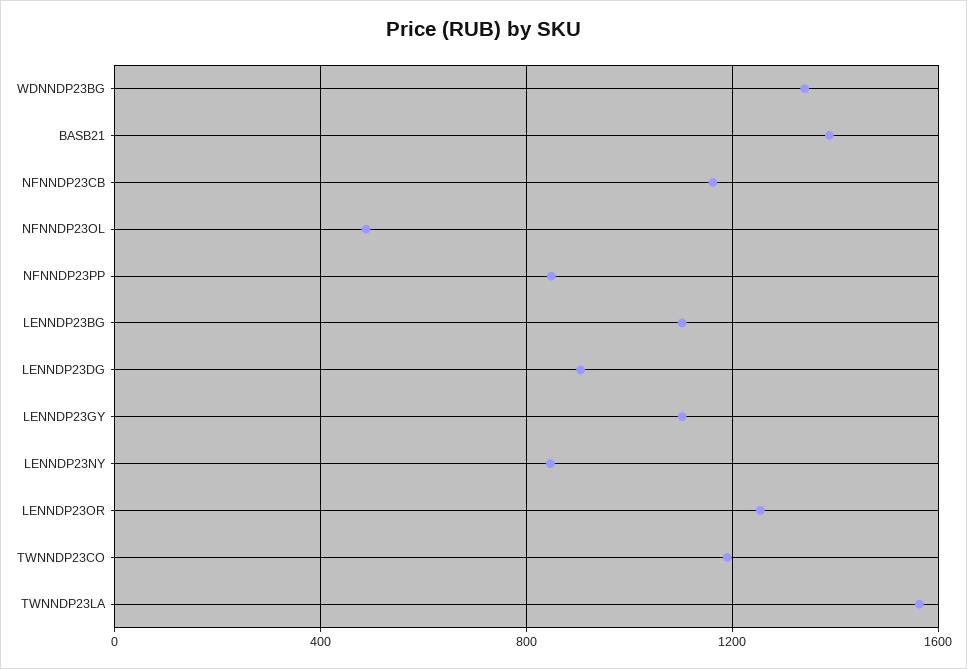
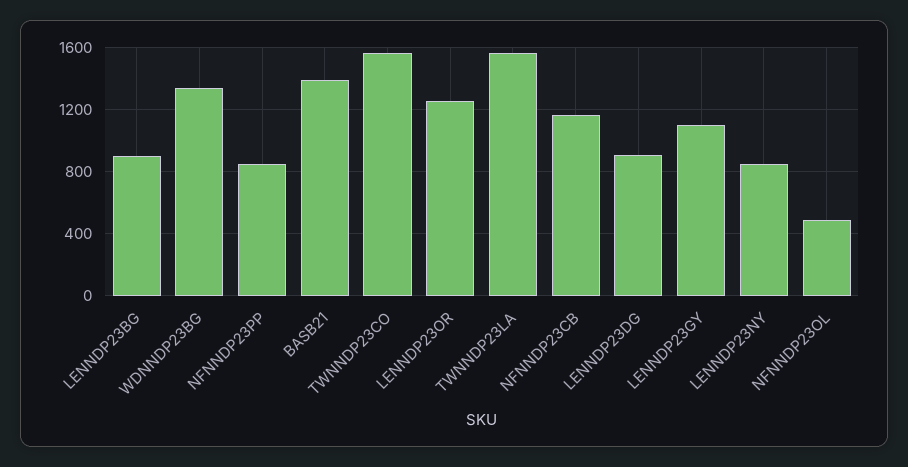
LENNDP23BG: 1100 -> 900
TWNNDP23CO: 1200 -> 1550

